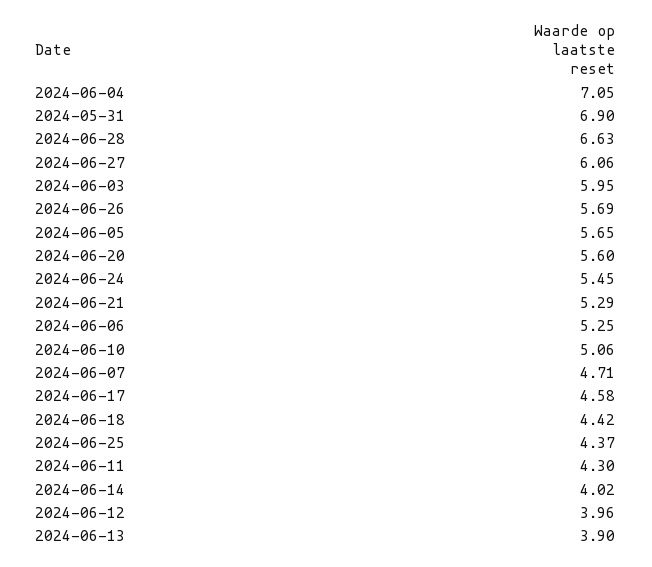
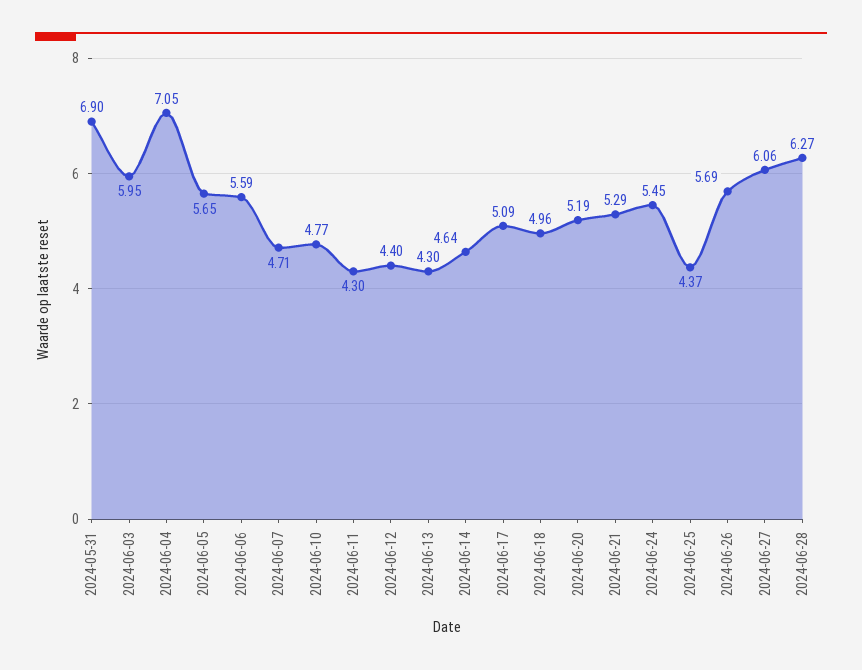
2024-06-28: 6.63 -> 6.27
2024-06-20: 5.6 -> 5.19
2024-06-06: 5.25 -> 5.59
2024-06-10: 5.06 -> 4.77
2024-06-17: 4.58 -> 5.09
2024-06-18: 4.42 -> 4.96
2024-06-14: 4.02 -> 4.64
2024-06-12: 3.96 -> 4.4
2024-06-13: 3.9 -> 4.3

